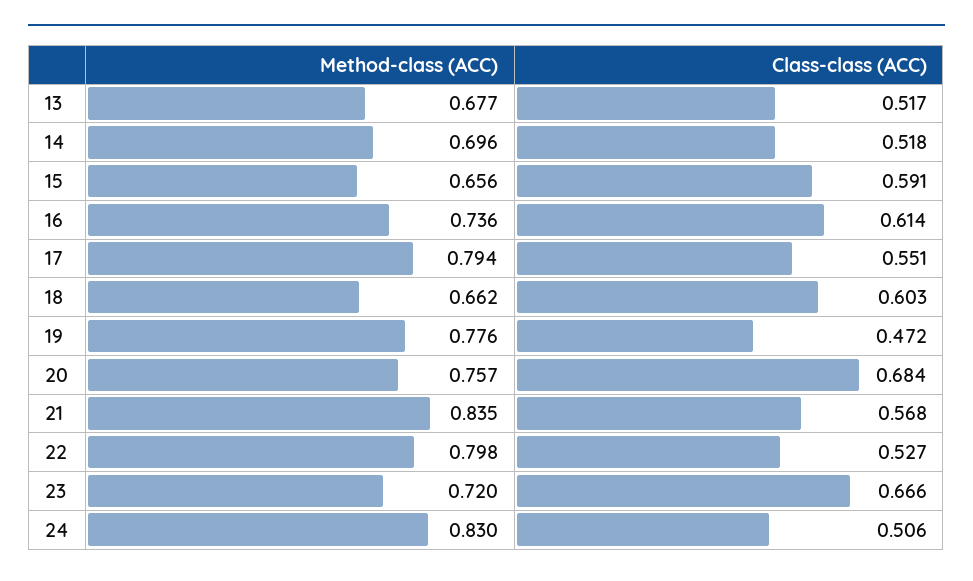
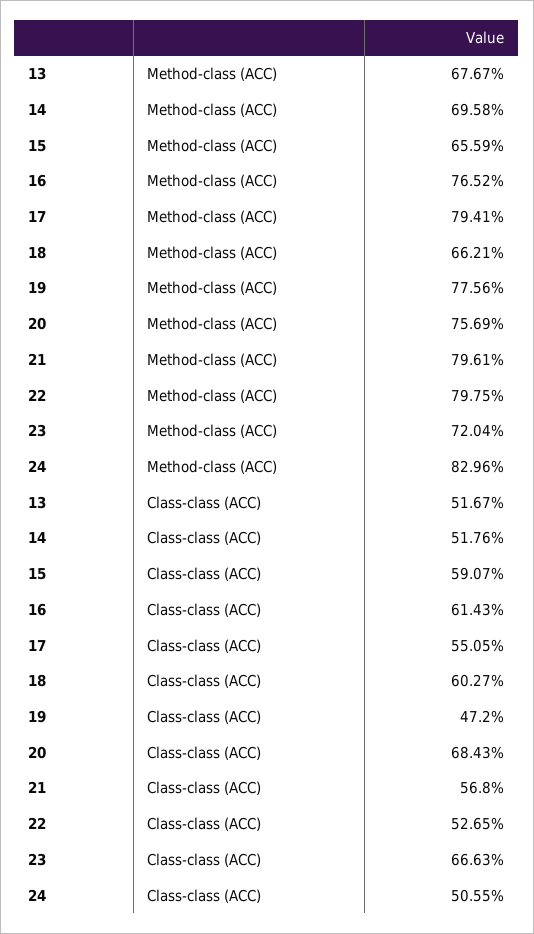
Method-class (ACC), 16: 0.736 -> 0.7652
Method-class (ACC), 21: 0.835 -> 0.7961

